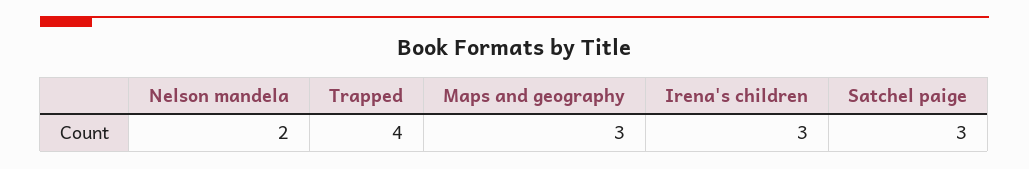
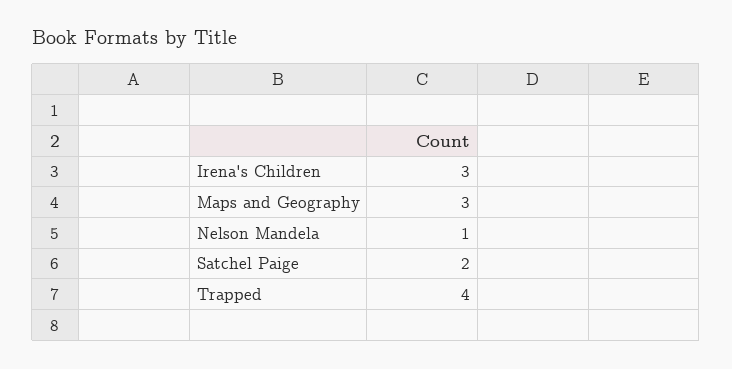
Nelson mandela: 2 -> 1
Satchel paige: 3 -> 2

